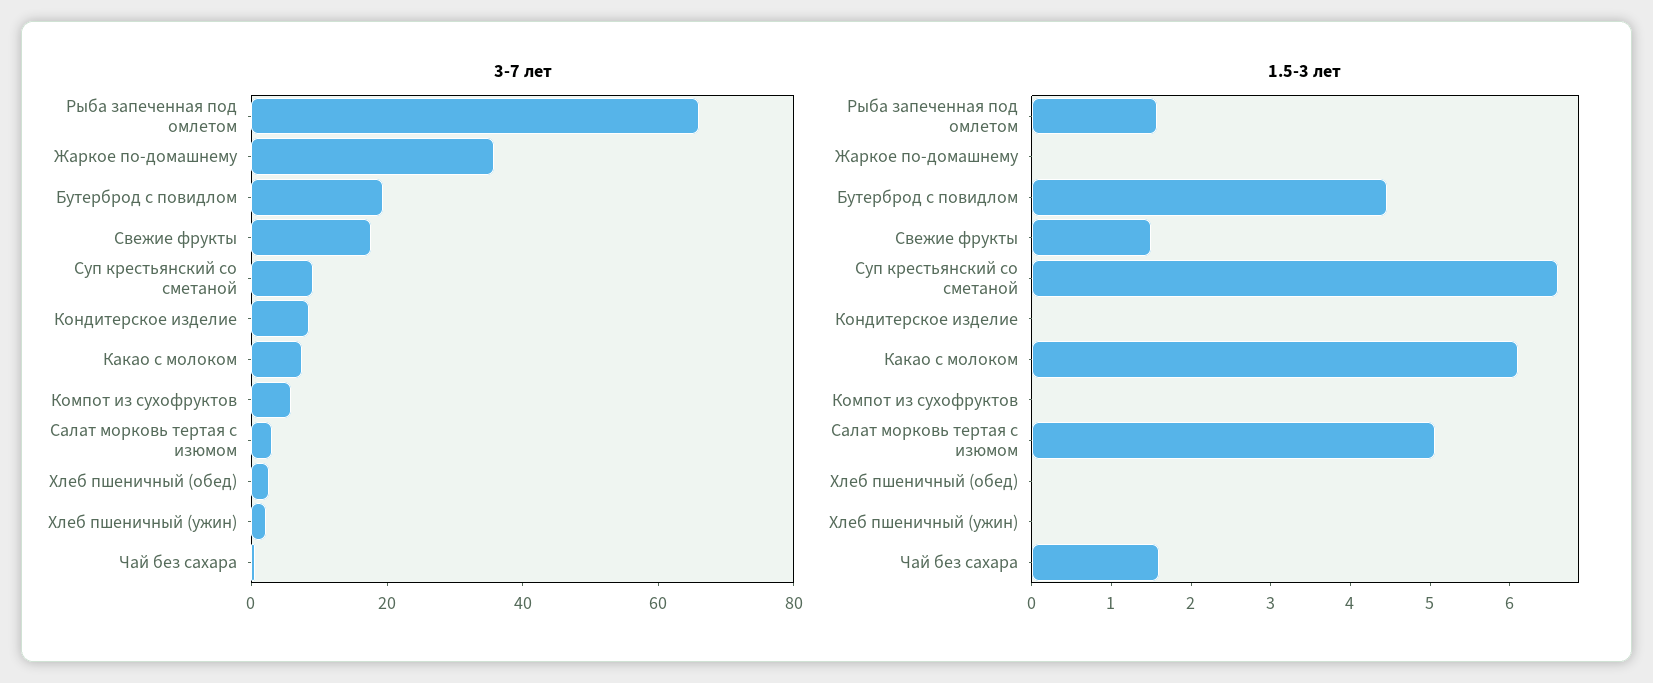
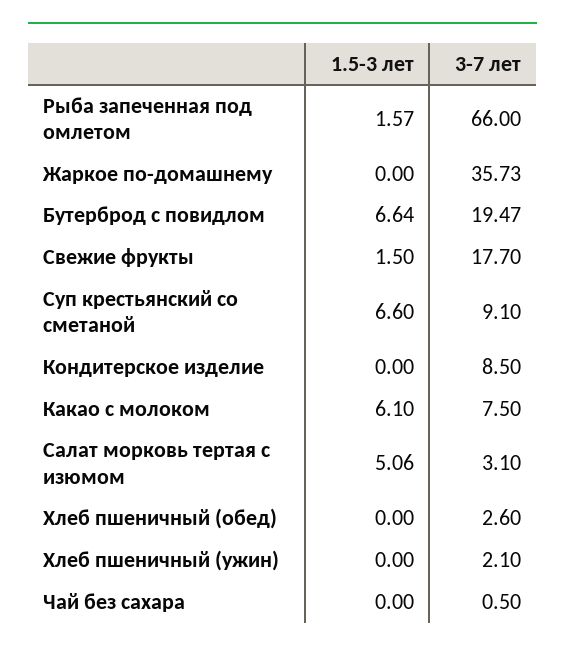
3-7 лет, Компот из сухофруктов: 5 -> none
1.5-3 лет, Бутерброд с повидлом: 4.4 -> 6.64
1.5-3 лет, Компот из сухофруктов: 0 -> none
1.5-3 лет, Чай без сахара: 1.6 -> 0

